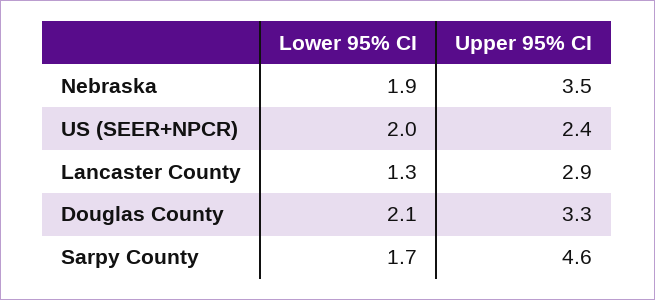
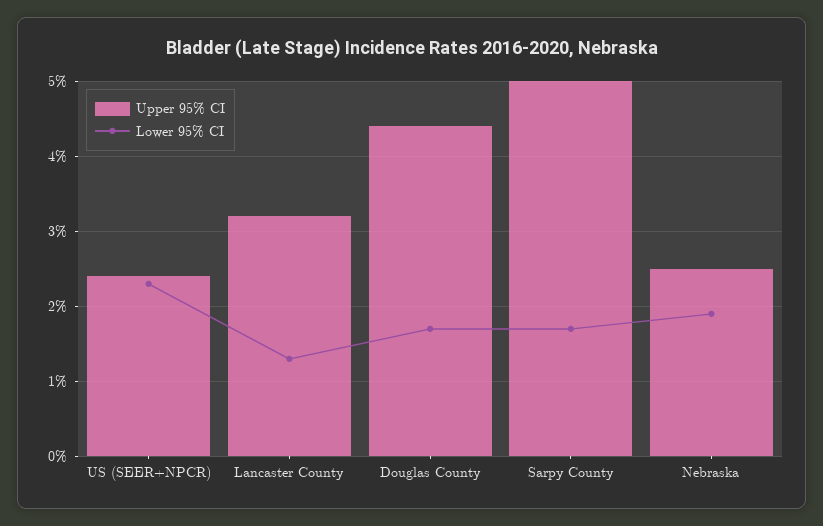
Upper 95% CI, Nebraska: 3.5 -> 2.5
Lower 95% CI, US (SEER+NPCR): 2 -> 2.3
Upper 95% CI, Lancaster County: 2.9 -> 3.2
Lower 95% CI, Douglas County: 2.1 -> 1.7
Upper 95% CI, Douglas County: 3.3 -> 4.4
Upper 95% CI, Sarpy County: 4.6 -> 5

